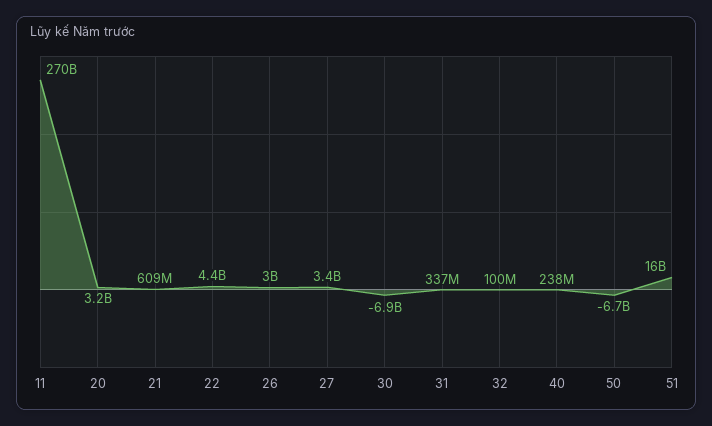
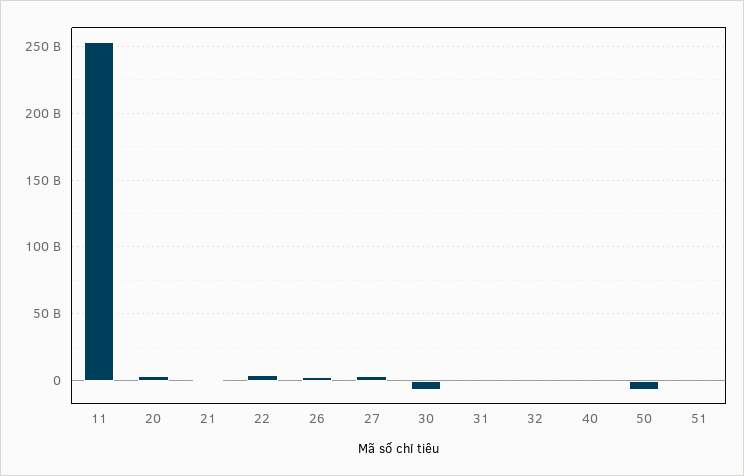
11: 270000000000 -> 255000000000
51: 16000000000 -> 0

